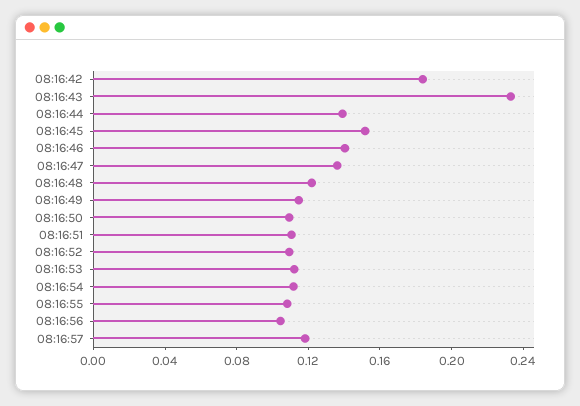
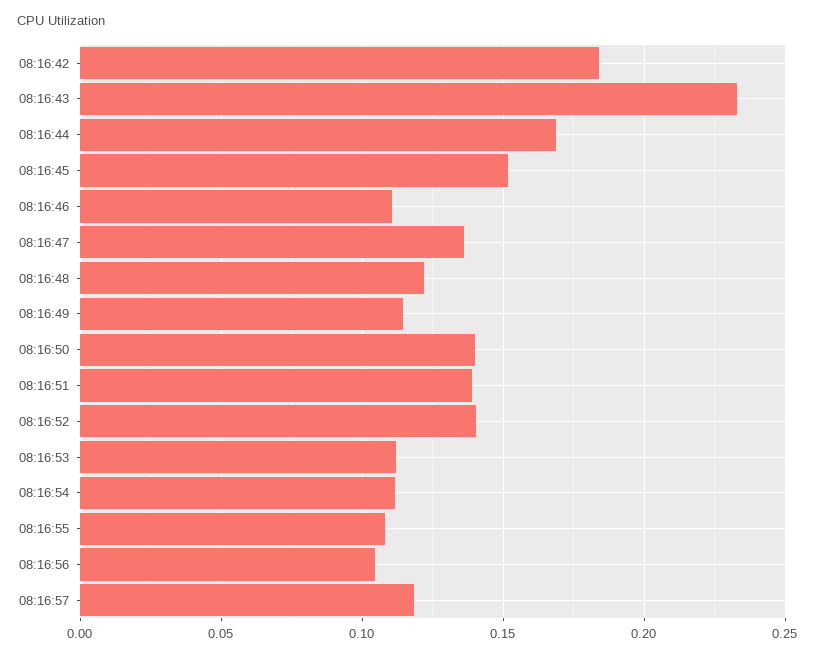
08:16:44: 0.14 -> 0.17
08:16:46: 0.14 -> 0.11
08:16:50: 0.11 -> 0.14
08:16:51: 0.11 -> 0.14
08:16:52: 0.11 -> 0.14

